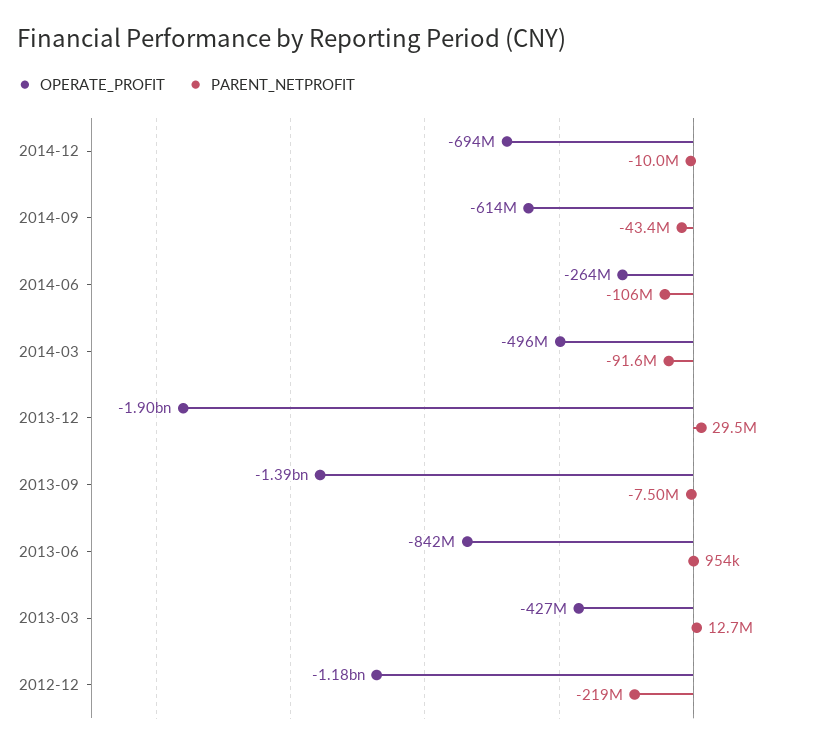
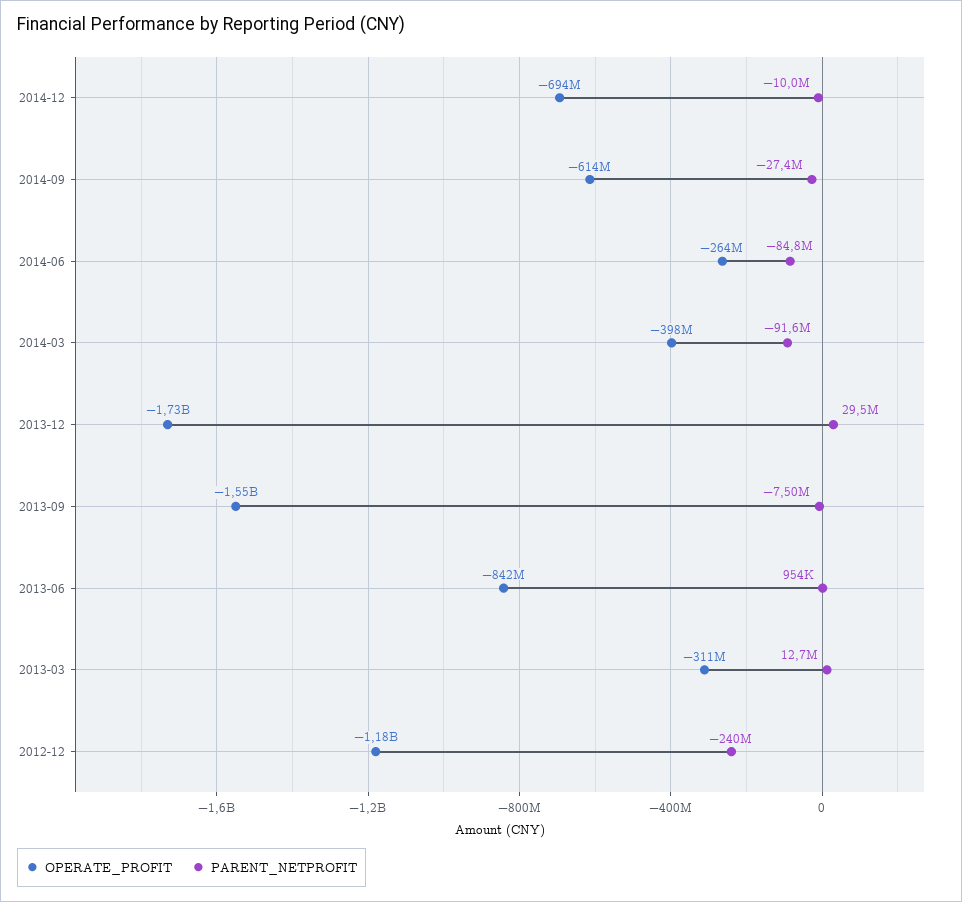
PARENT_NETPROFIT, 2014-09: -43400000 -> -27400000
PARENT_NETPROFIT, 2014-06: -106000000 -> -84800000
OPERATE_PROFIT, 2014-03: -496000000 -> -398000000
OPERATE_PROFIT, 2013-12: -1900000000 -> -1730000000
OPERATE_PROFIT, 2013-09: -1390000000 -> -1550000000
OPERATE_PROFIT, 2013-03: -427000000 -> -311000000
PARENT_NETPROFIT, 2012-12: -219000000 -> -240000000

